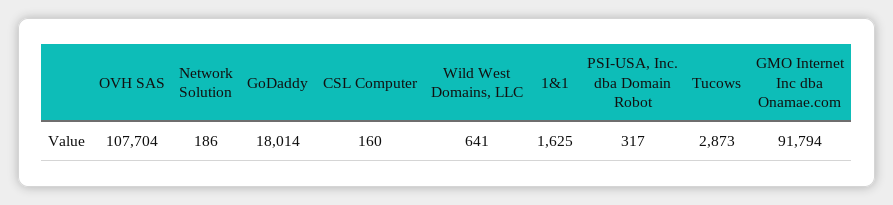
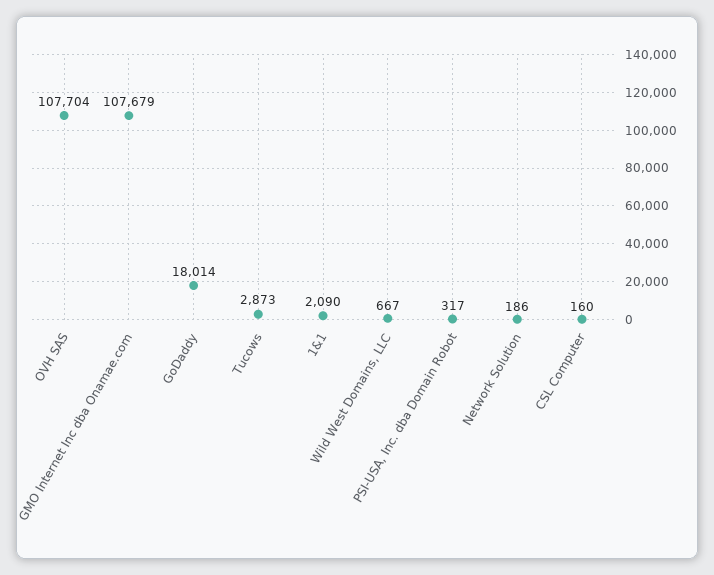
Wild West Domains, LLC: 641 -> 667
1&1: 1625 -> 2090
GMO Internet Inc dba Onamae.com: 91794 -> 107679

